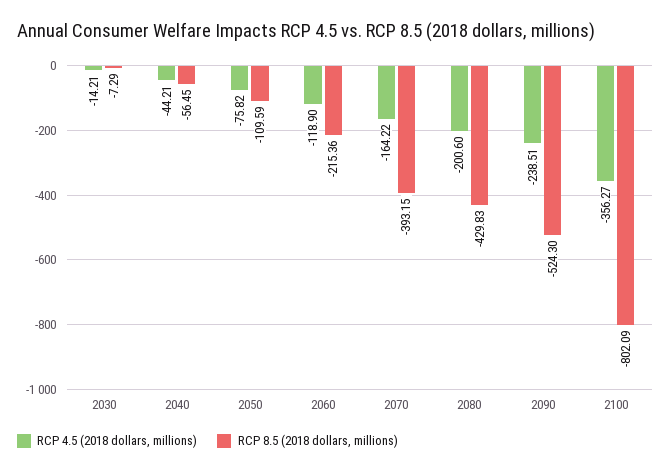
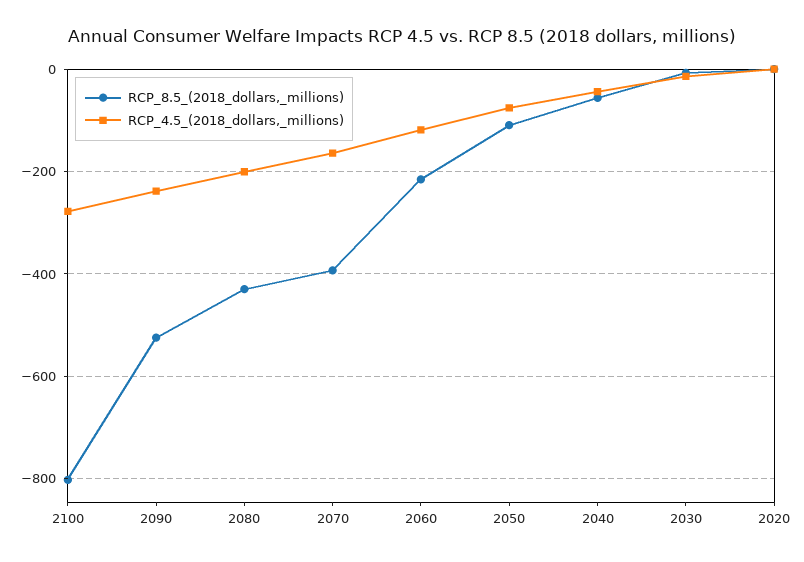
RCP 4.5 (2018 dollars, millions), 2100: -356.27 -> -280
RCP 8.5 (2018 dollars, millions), 2020: none -> 0
RCP 4.5 (2018 dollars, millions), 2020: none -> 0

